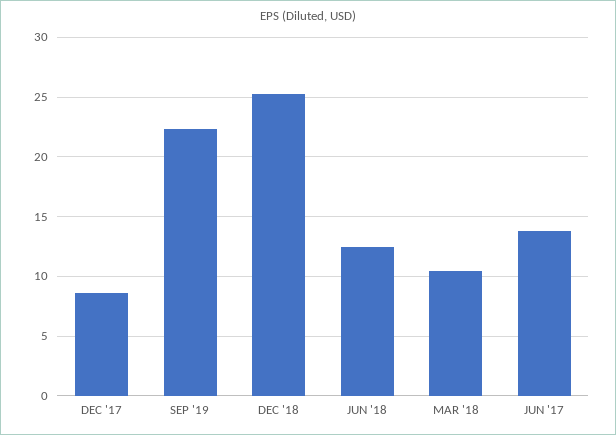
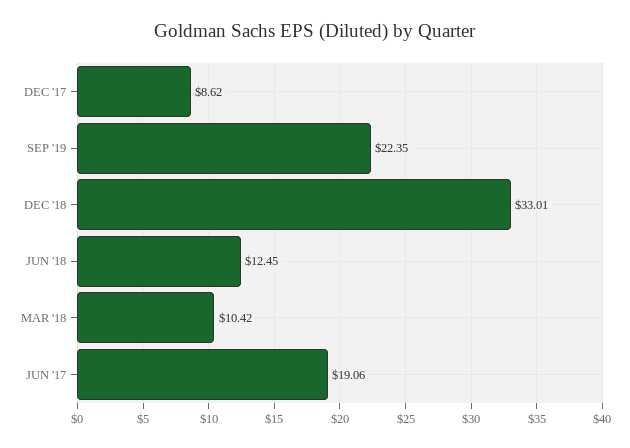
DEC '18: 25 -> 33.01
JUN '17: 14 -> 19.06

